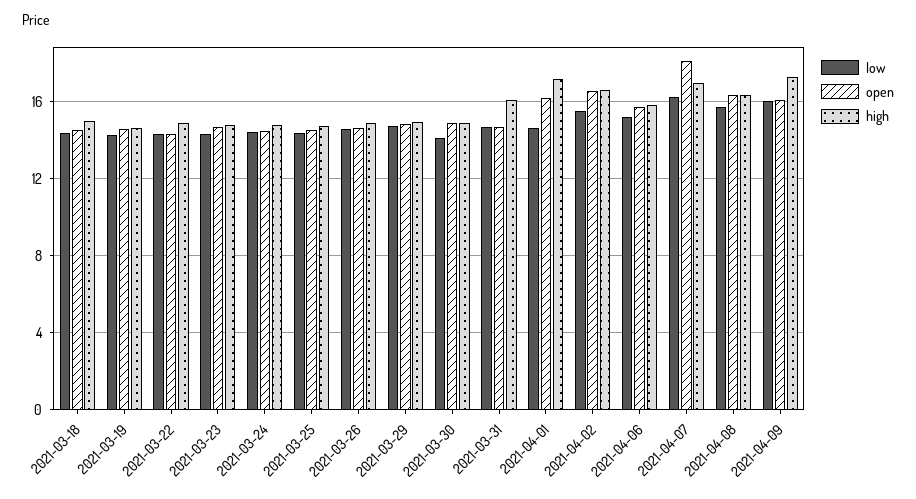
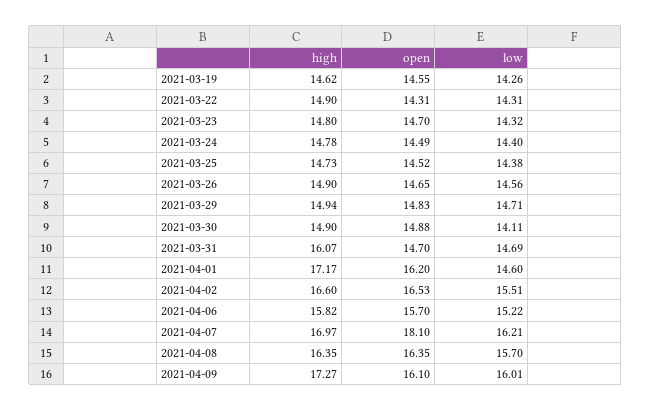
low, 2021-03-18: 14.5 -> none
open, 2021-03-18: 14.5 -> none
high, 2021-03-18: 15 -> none

